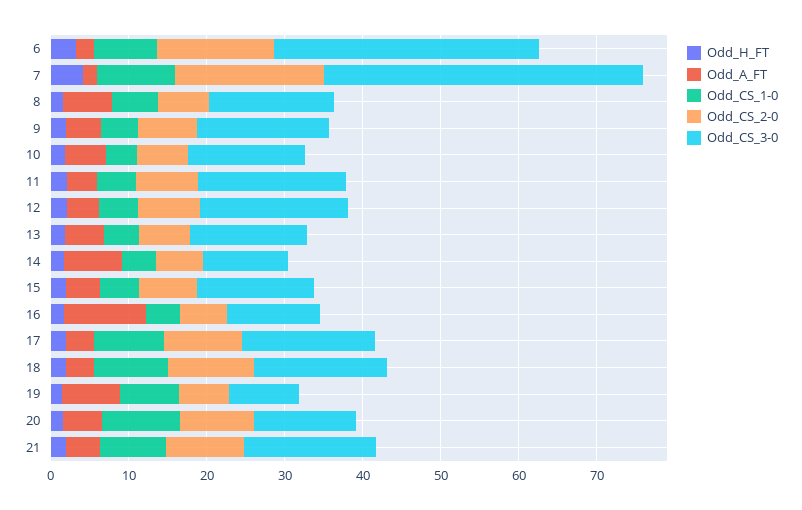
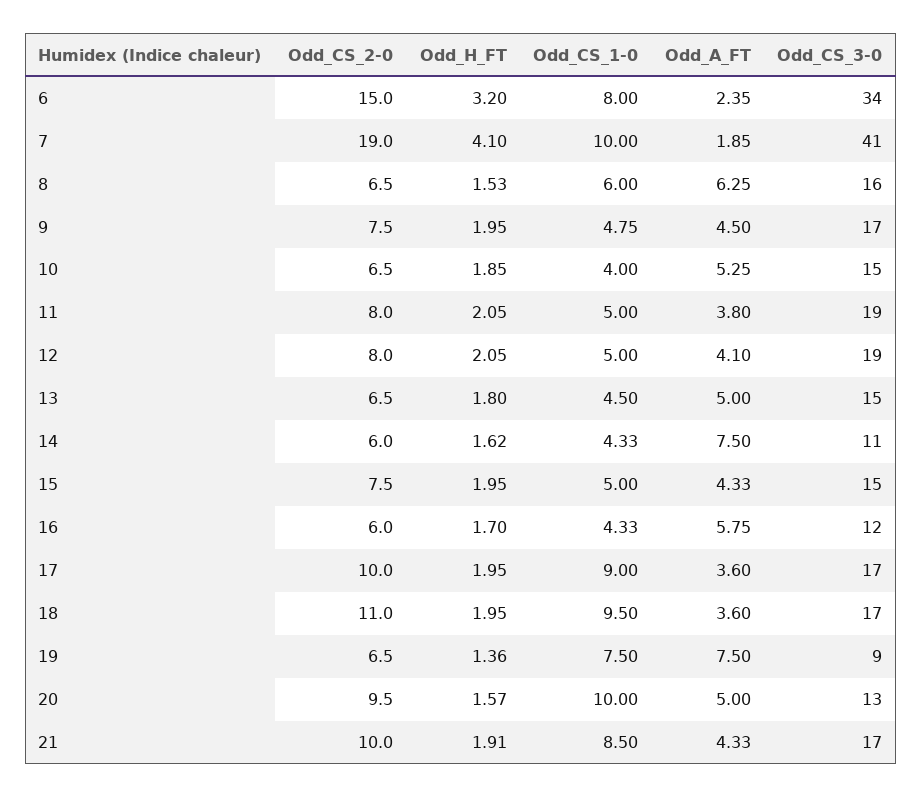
Odd_A_FT, 16: 10 -> 5.75

